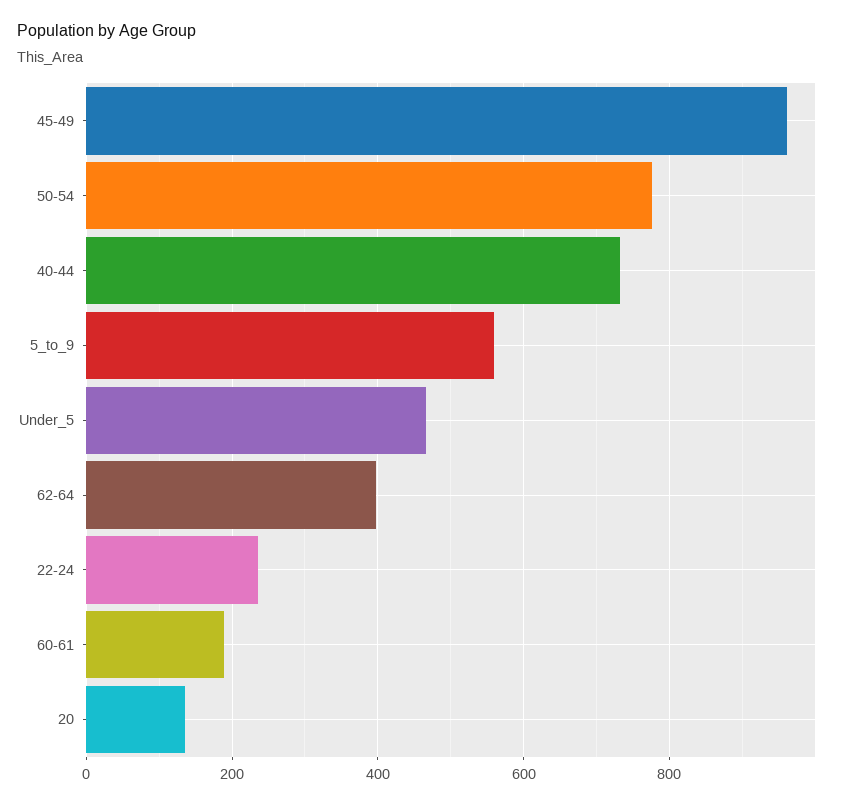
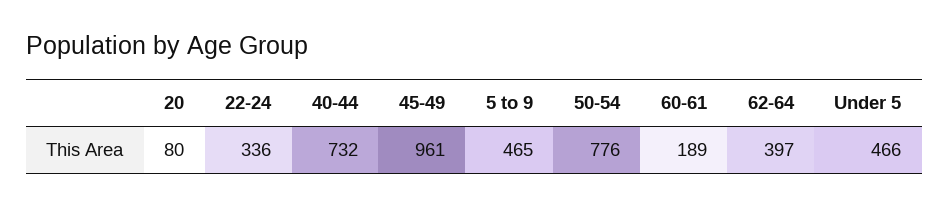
5_to_9: 560 -> 465
22-24: 240 -> 336
20: 140 -> 80

